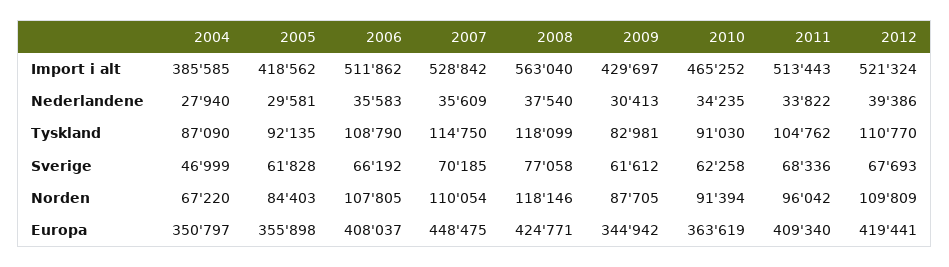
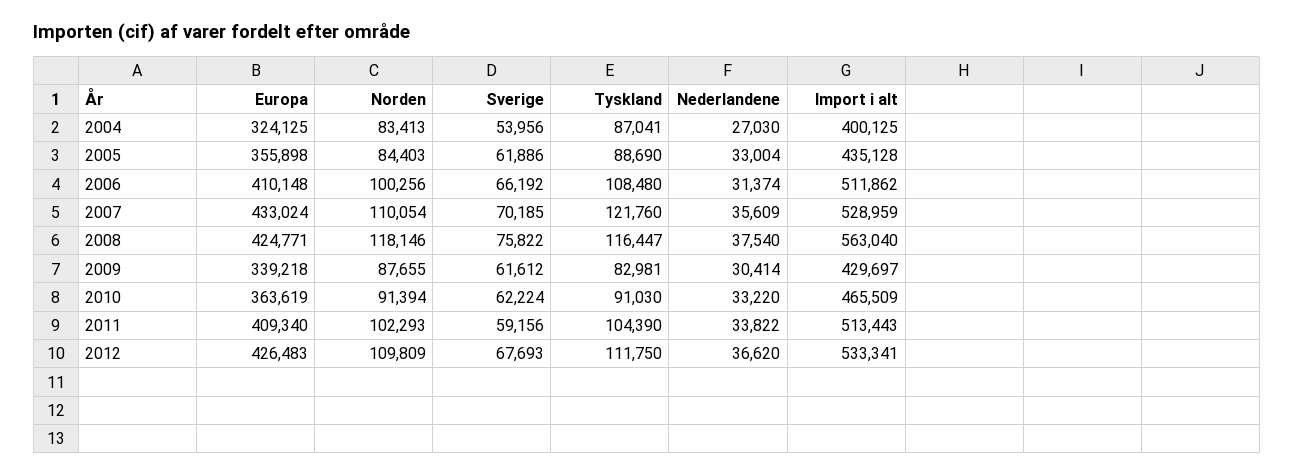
2004, Import i alt: 385585 -> 400125
2005, Import i alt: 418562 -> 435128
2007, Import i alt: 528842 -> 528959
2010, Import i alt: 465252 -> 465509
2012, Import i alt: 521324 -> 533341
2004, Nederlandene: 27940 -> 27030
2005, Nederlandene: 29581 -> 33004
2006, Nederlandene: 35583 -> 31374
2009, Nederlandene: 30413 -> 30414
2010, Nederlandene: 34235 -> 33220
2012, Nederlandene: 39386 -> 36620
2004, Tyskland: 87090 -> 87041
2005, Tyskland: 92135 -> 88690
2006, Tyskland: 108790 -> 108480
2007, Tyskland: 114750 -> 121760
2008, Tyskland: 118099 -> 116447
2011, Tyskland: 104762 -> 104390
2012, Tyskland: 110770 -> 111750
2004, Sverige: 46999 -> 53956
2005, Sverige: 61828 -> 61886
2008, Sverige: 77058 -> 75822
2010, Sverige: 62258 -> 62224
2011, Sverige: 68336 -> 59156
2004, Norden: 67220 -> 83413
2006, Norden: 107805 -> 100256
2009, Norden: 87705 -> 87655
2011, Norden: 96042 -> 102293
2004, Europa: 350797 -> 324125
2006, Europa: 408037 -> 410148
2007, Europa: 448475 -> 433024
2009, Europa: 344942 -> 339218
2012, Europa: 419441 -> 426483

